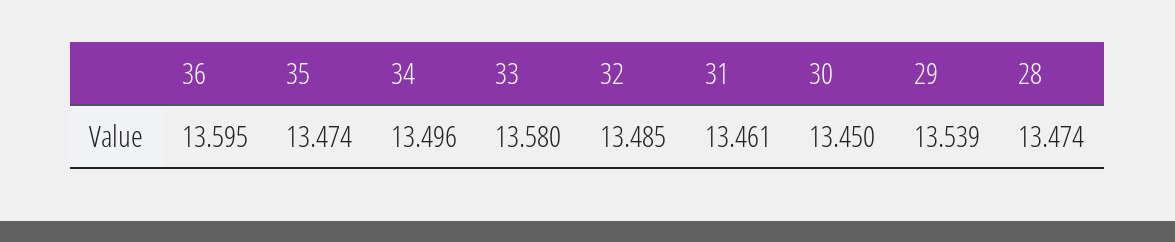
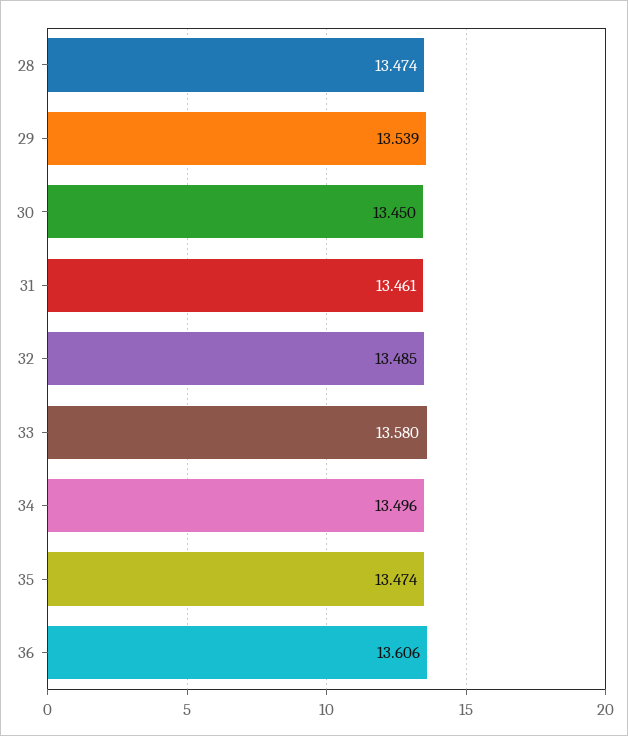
36: 13.595 -> 13.606

